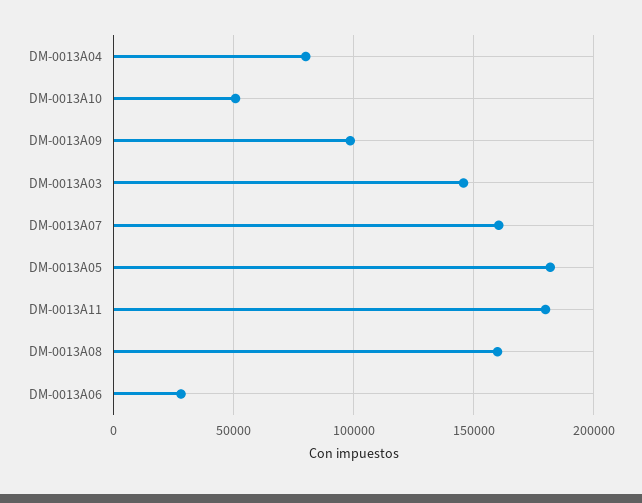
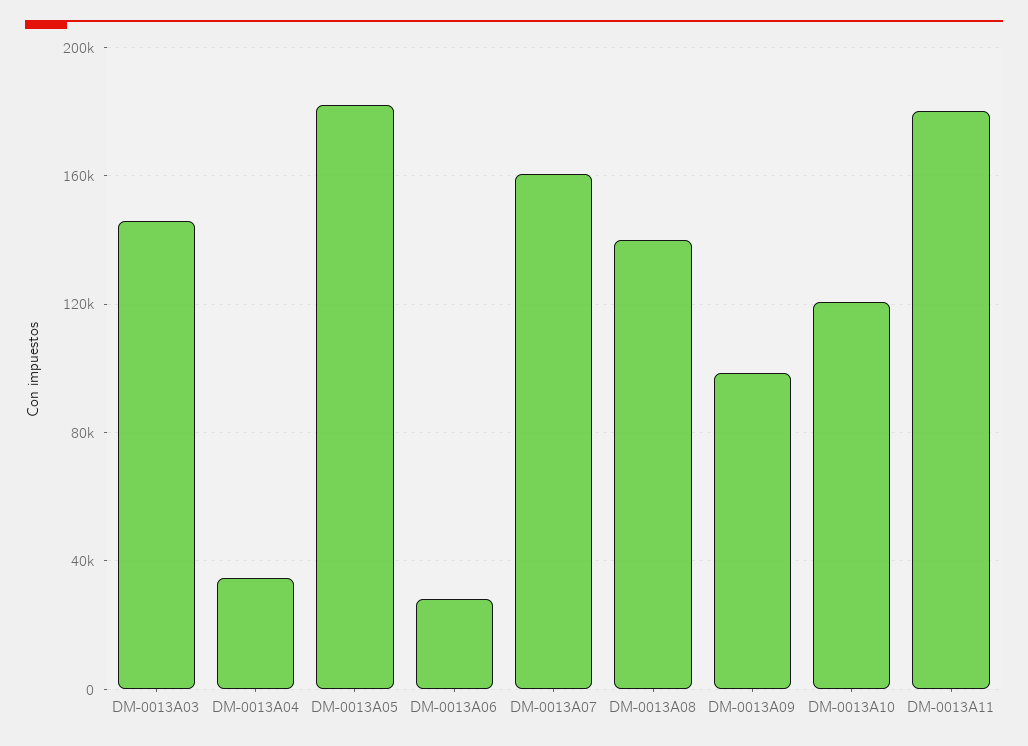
DM-0013A04: 80000 -> 35000
DM-0013A10: 50000 -> 120000
DM-0013A08: 160000 -> 140000

